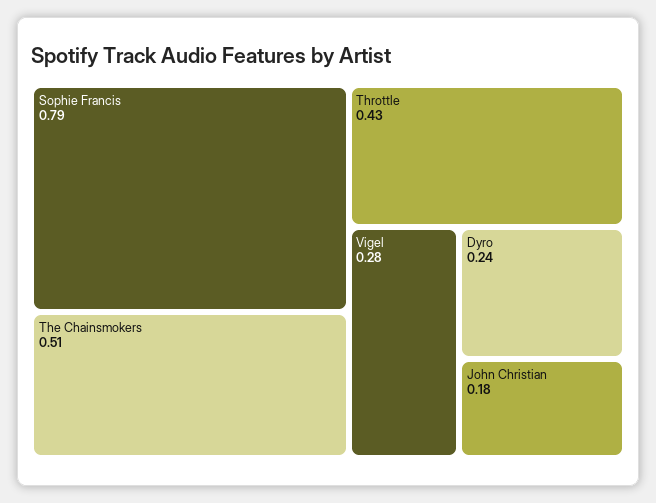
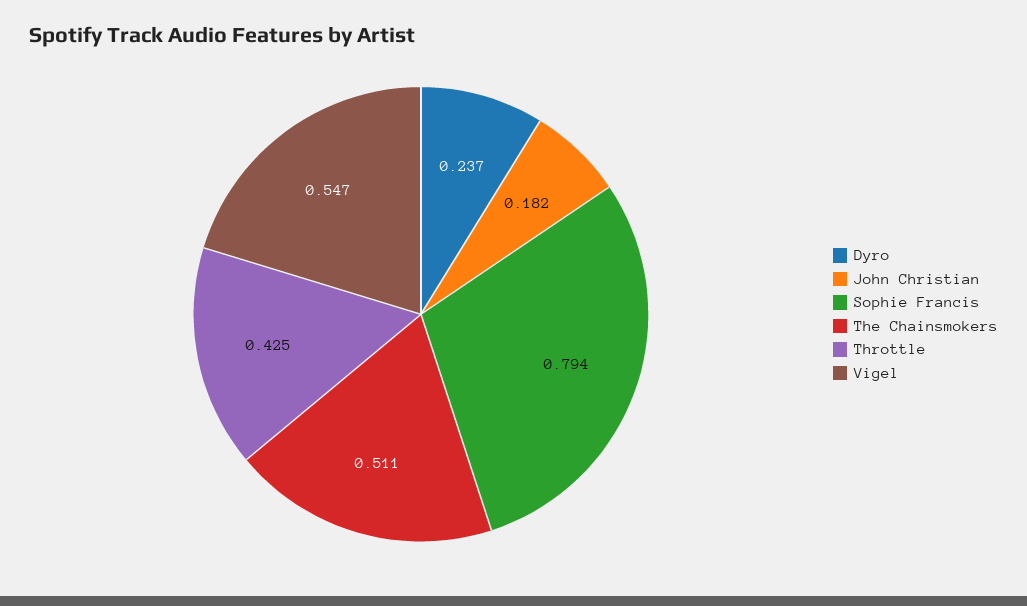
Vigel: 0.28 -> 0.547

